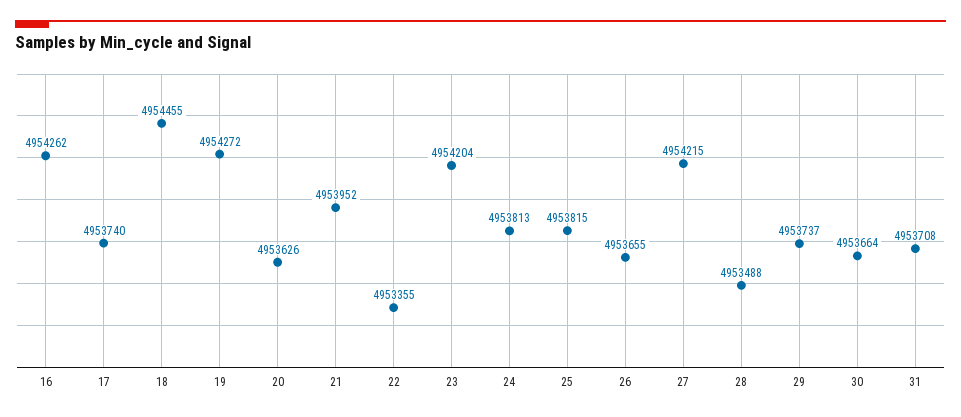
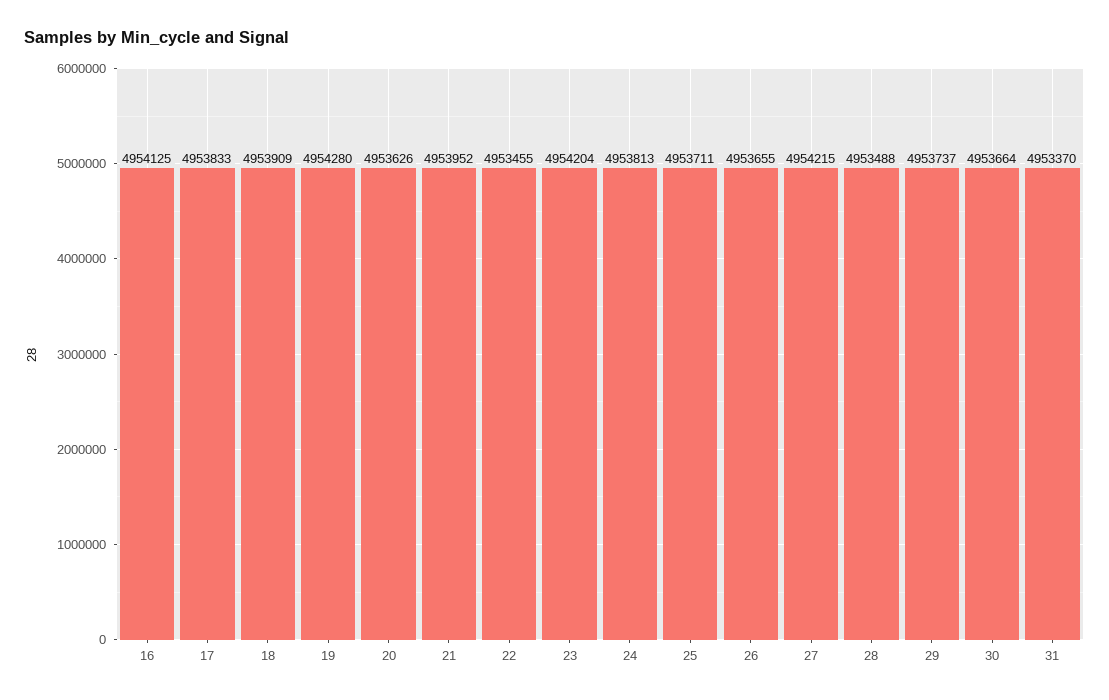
16: 4954262 -> 4954125
17: 4953740 -> 4953833
18: 4954455 -> 4953909
19: 4954272 -> 4954280
22: 4953355 -> 4953455
25: 4953815 -> 4953711
31: 4953708 -> 4953370

